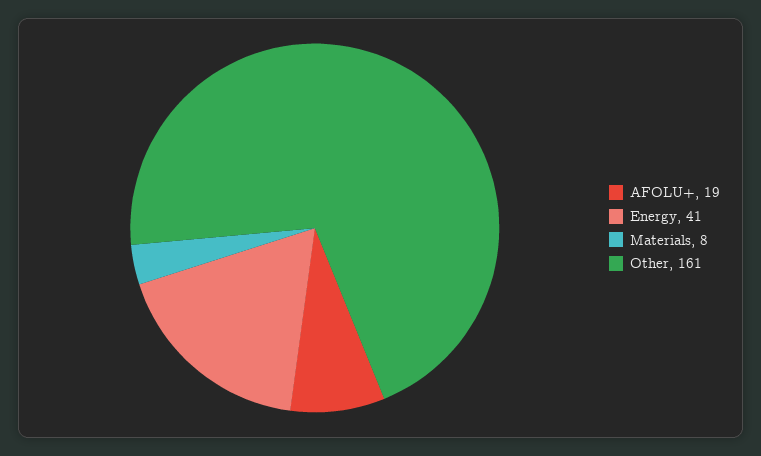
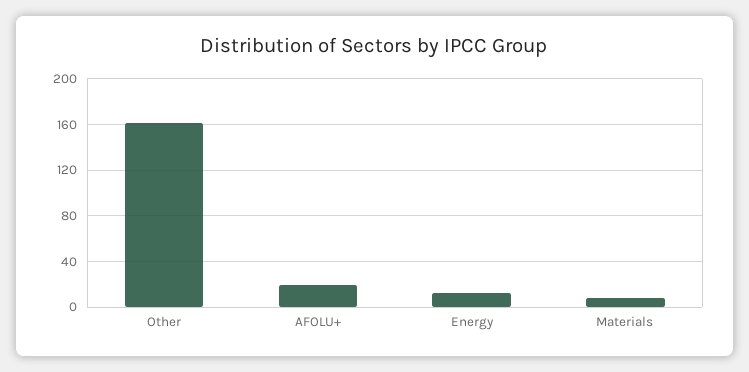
Energy: 41 -> 10

